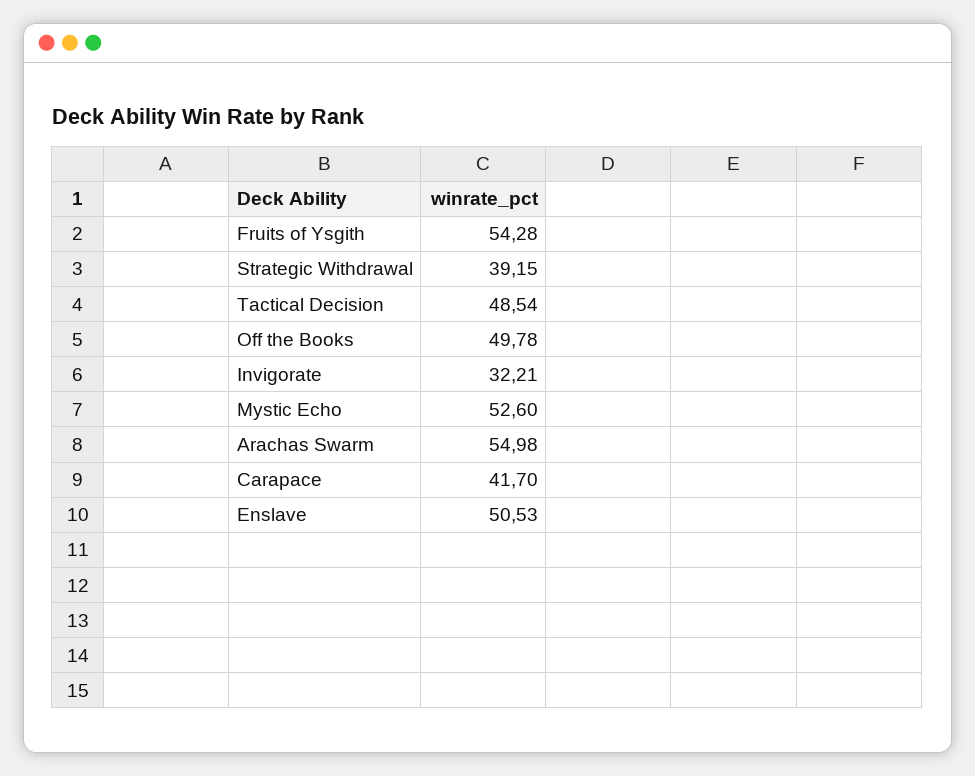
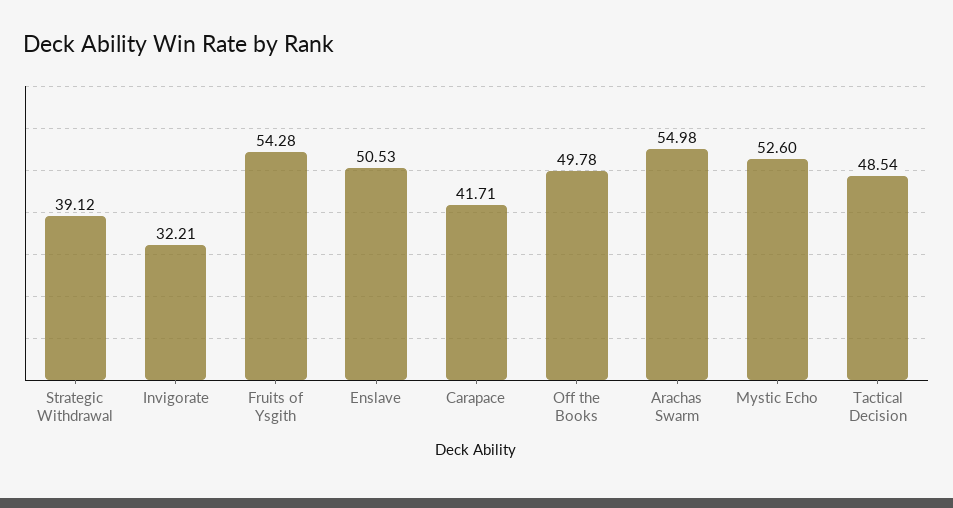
Strategic Withdrawal: 39.15 -> 39.12
Carapace: 41.7 -> 41.71

